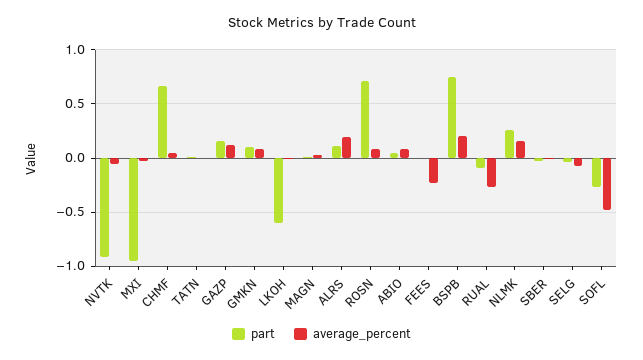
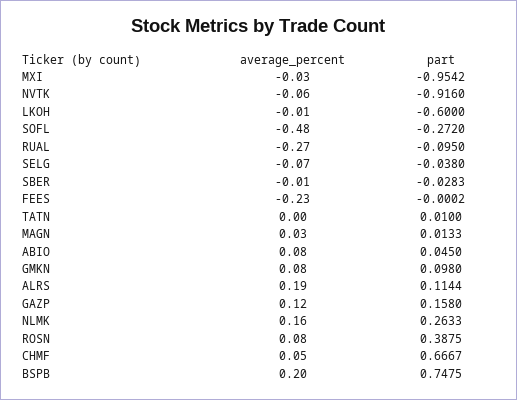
part, ROSN: 0.7 -> 0.3875

